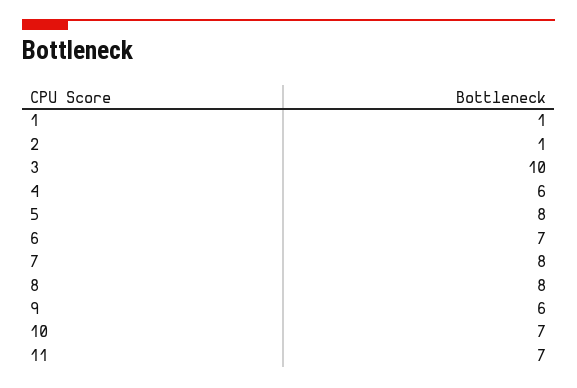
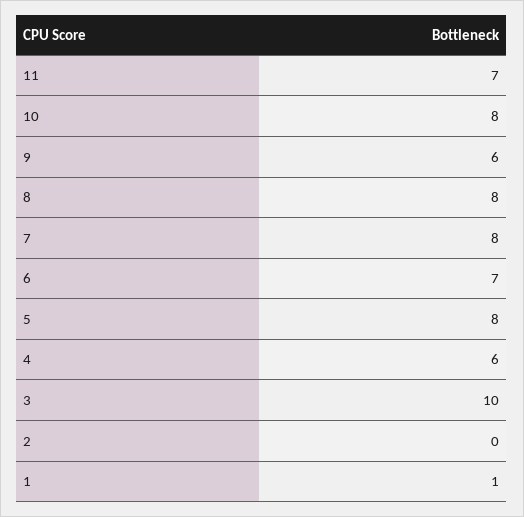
2: 1 -> 0
10: 7 -> 8

